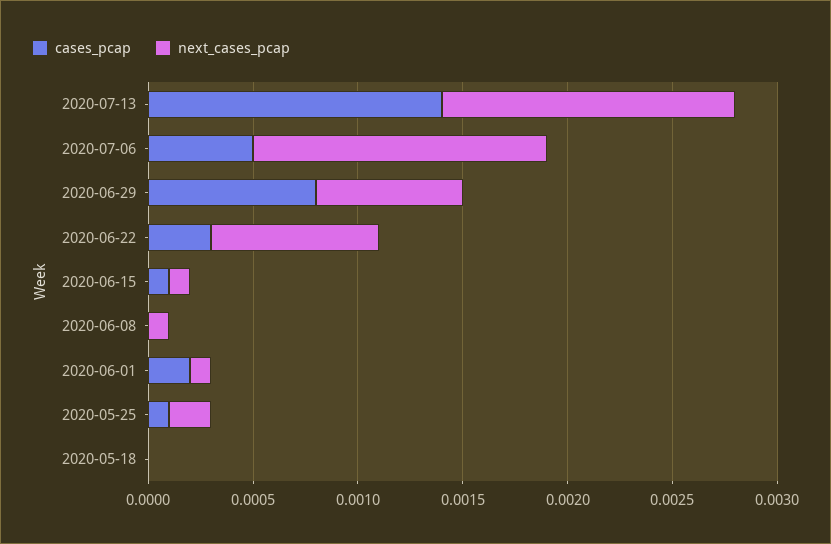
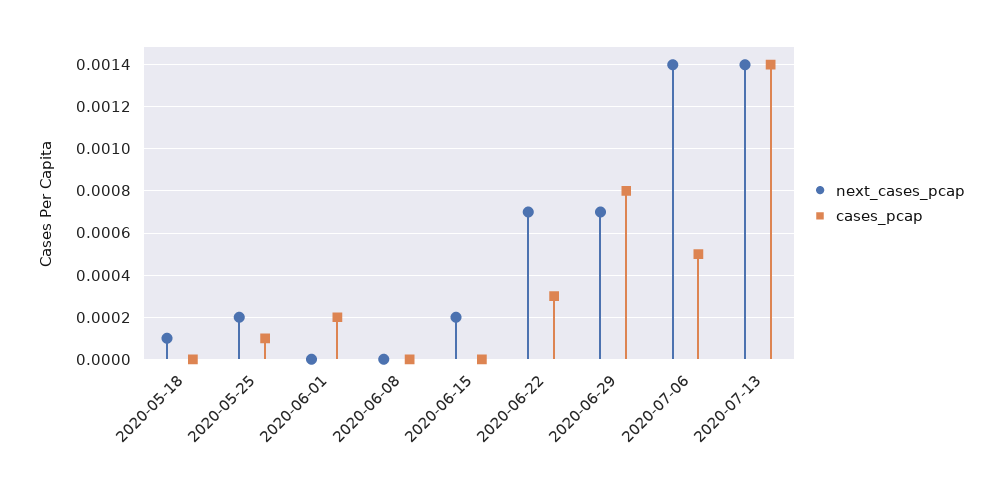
next_cases_pcap, 2020-06-22: 0.0008 -> 0.0007
cases_pcap, 2020-06-15: 0.0001 -> 0
next_cases_pcap, 2020-06-15: 0.0001 -> 0.0002
next_cases_pcap, 2020-06-08: 0.0001 -> 0
next_cases_pcap, 2020-06-01: 0.0001 -> 0
next_cases_pcap, 2020-05-18: 0 -> 0.0001

